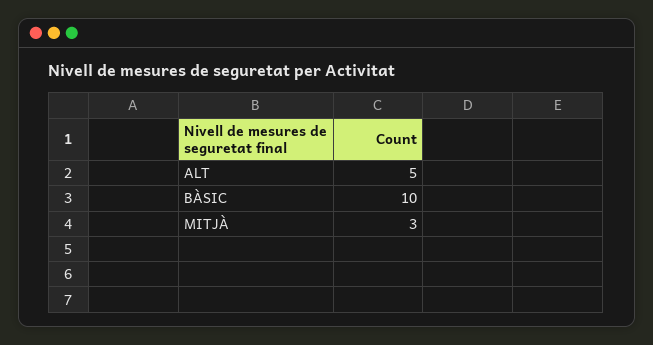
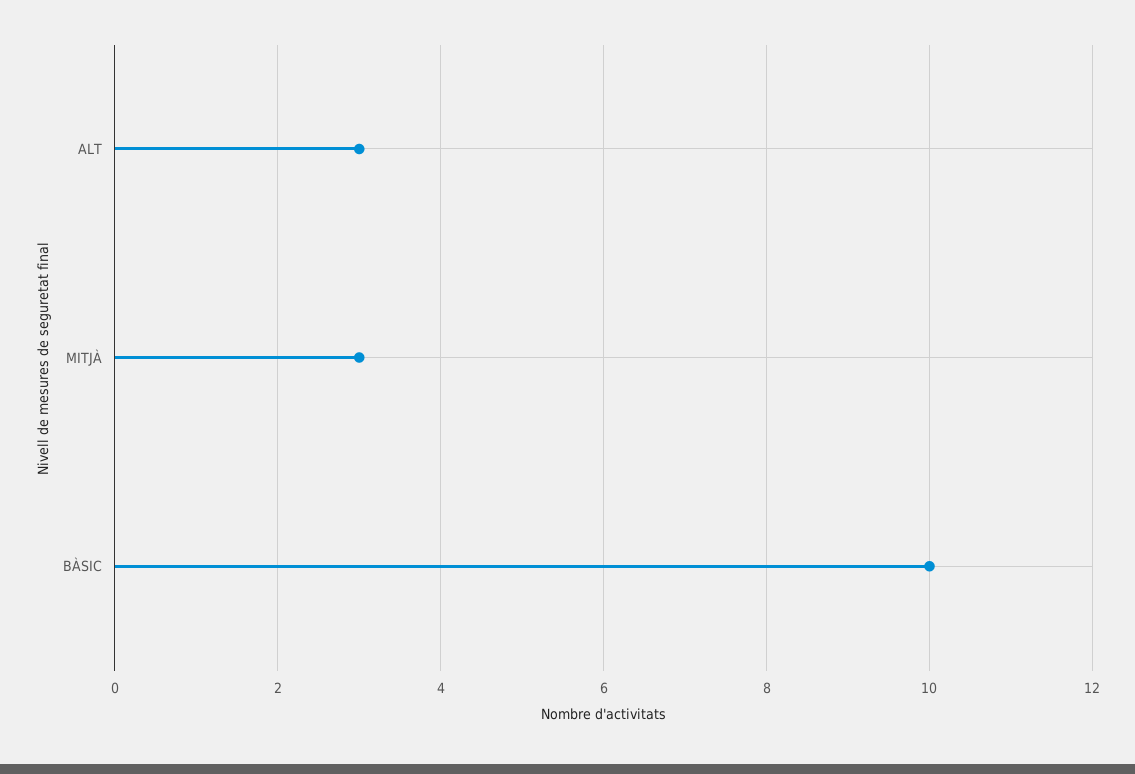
ALT: 5 -> 3

